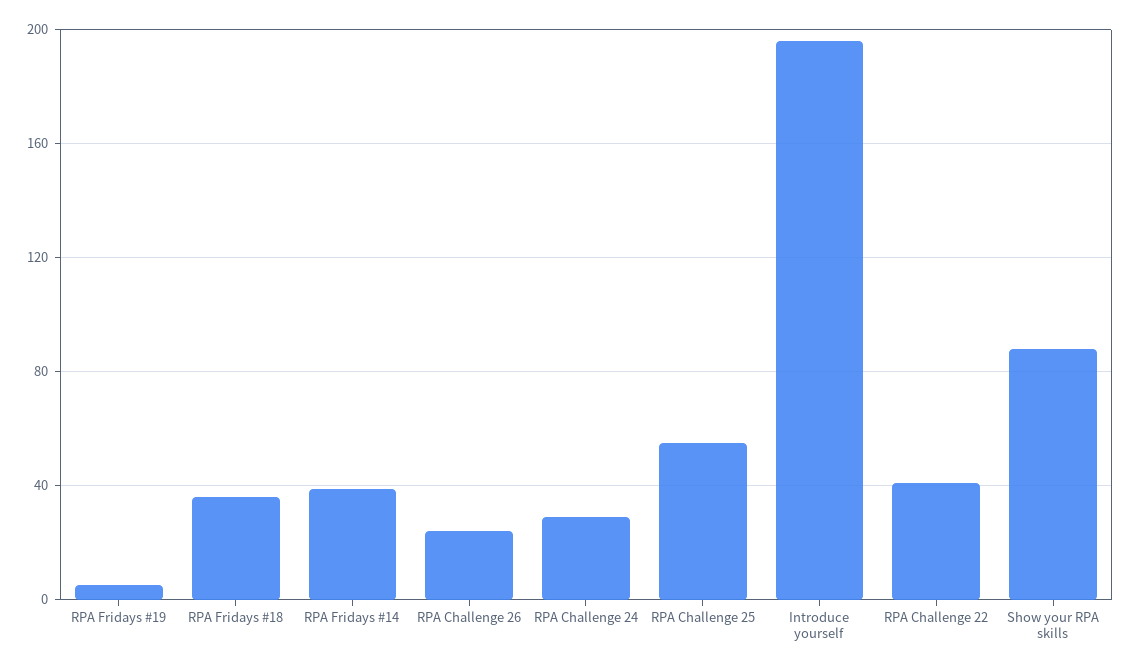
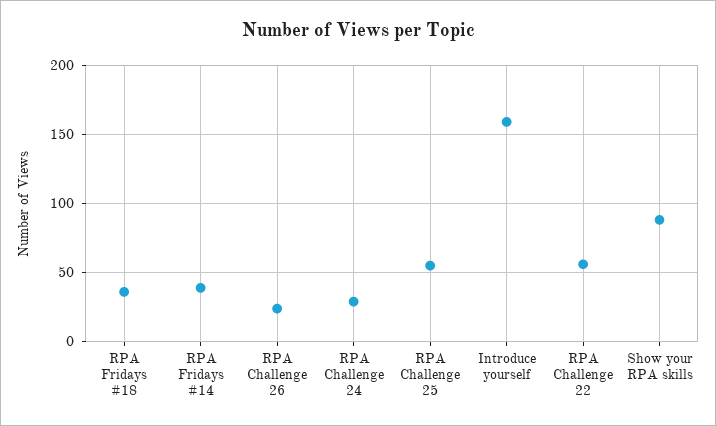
RPA Fridays #19: 5 -> none
Introduce yourself: 195 -> 160
RPA Challenge 22: 40 -> 55

